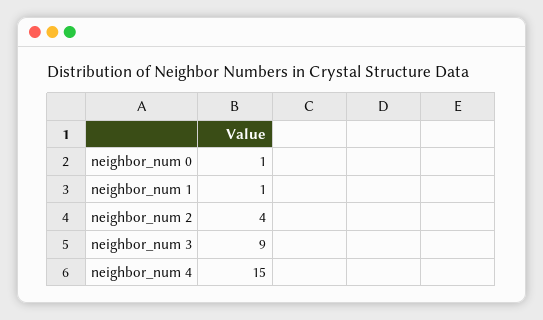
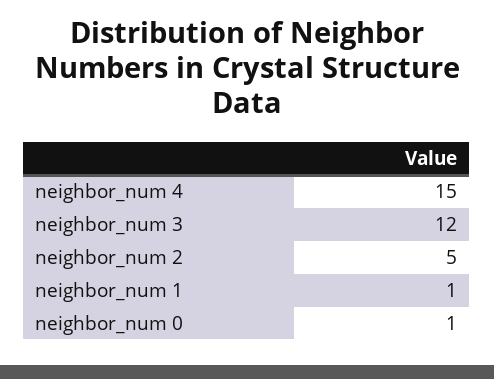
neighbor_num 2: 4 -> 5
neighbor_num 3: 9 -> 12

